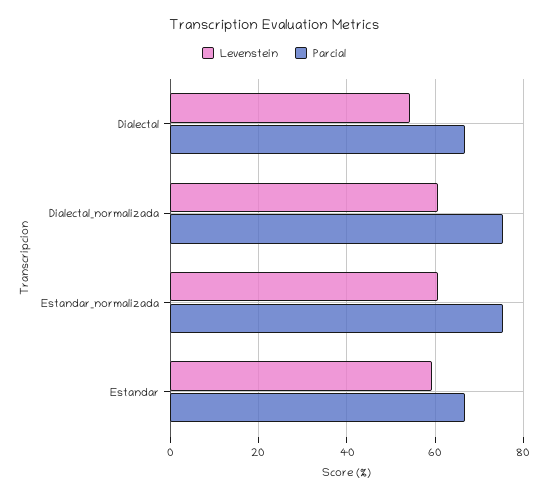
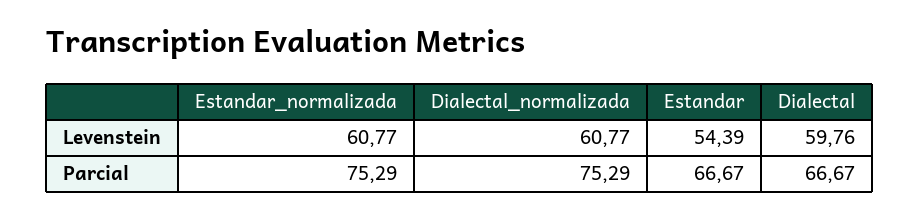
Levenstein, Dialectal: 54 -> 59.76
Levenstein, Estandar: 60 -> 54.39

